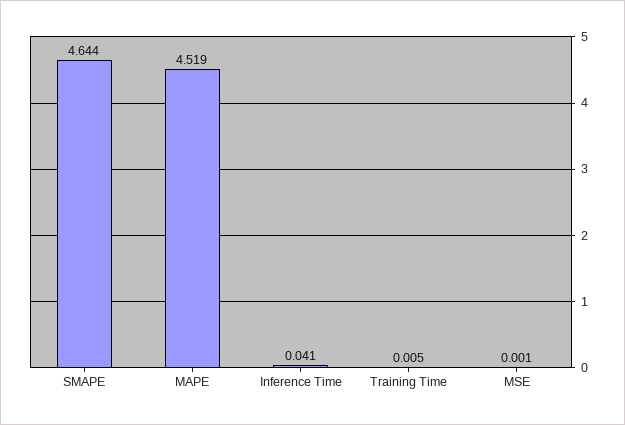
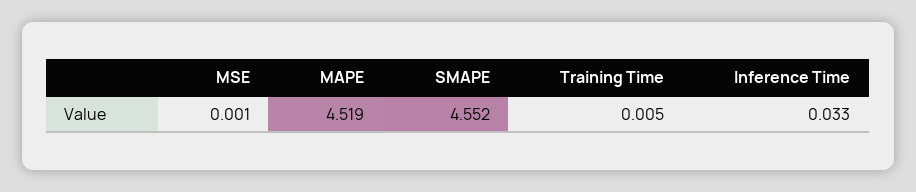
SMAPE: 4.644 -> 4.552
Inference Time: 0.041 -> 0.033

